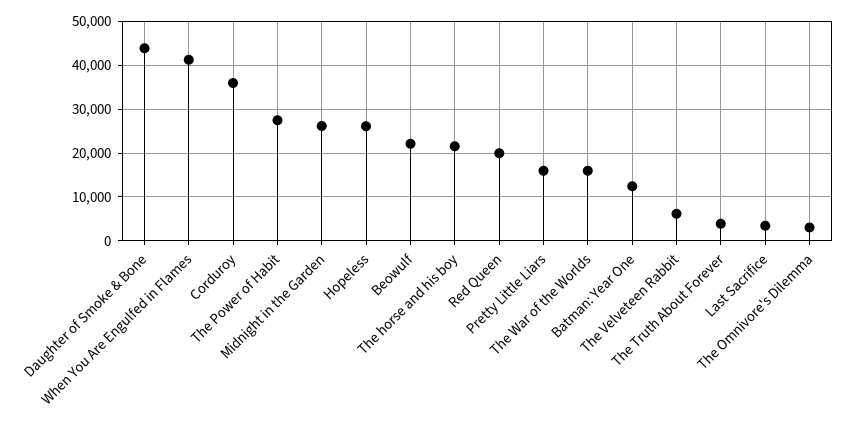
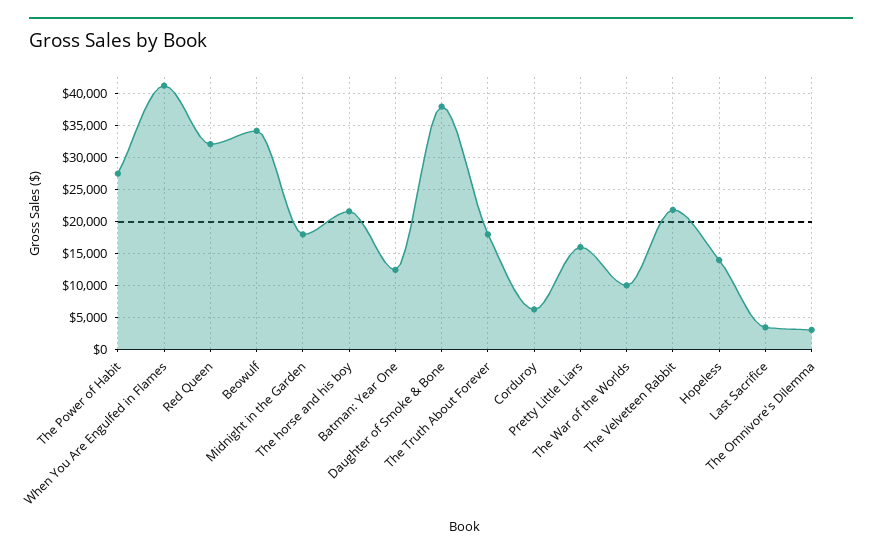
Daughter of Smoke & Bone: 44000 -> 38000
Corduroy: 36000 -> 6000
Midnight in the Garden: 26000 -> 18000
Hopeless: 26000 -> 14000
Beowulf: 22000 -> 34000
Red Queen: 20000 -> 32000
The War of the Worlds: 16000 -> 10000
The Velveteen Rabbit: 6000 -> 22000
The Truth About Forever: 4000 -> 18000

